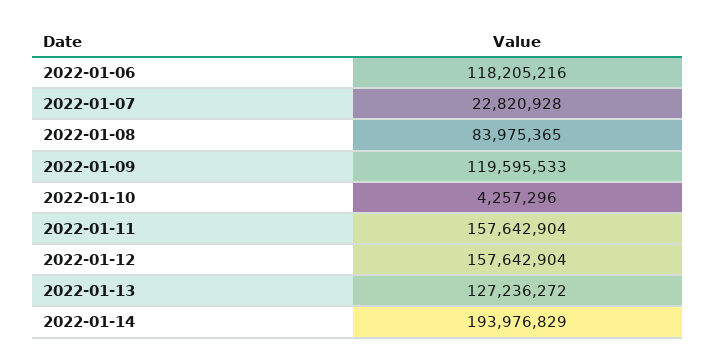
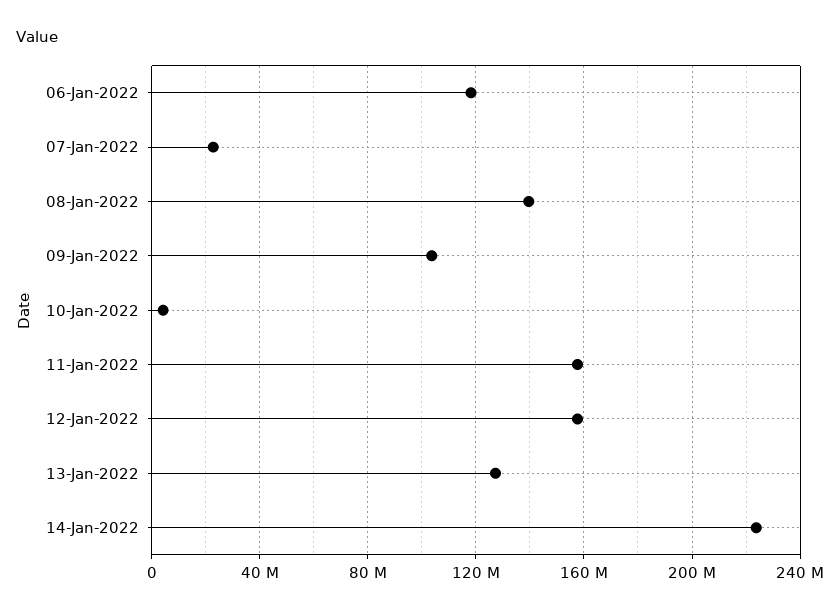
2022-01-08: 83975365 -> 140000000
2022-01-09: 119595533 -> 105000000
2022-01-14: 193976829 -> 225000000

